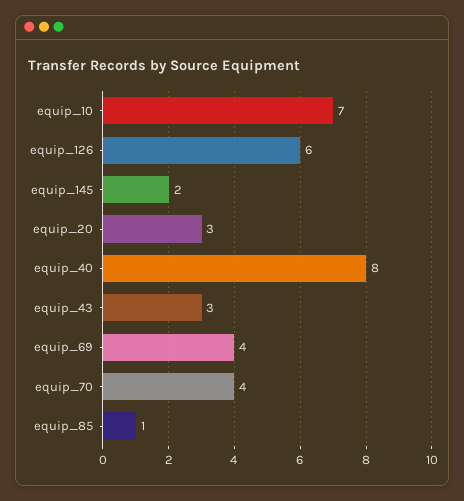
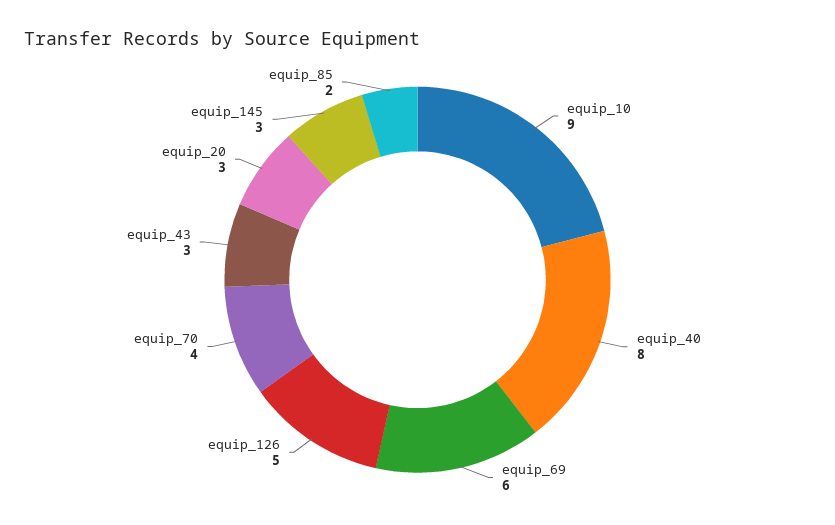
equip_10: 7 -> 9
equip_126: 6 -> 5
equip_145: 2 -> 3
equip_69: 4 -> 6
equip_85: 1 -> 2

